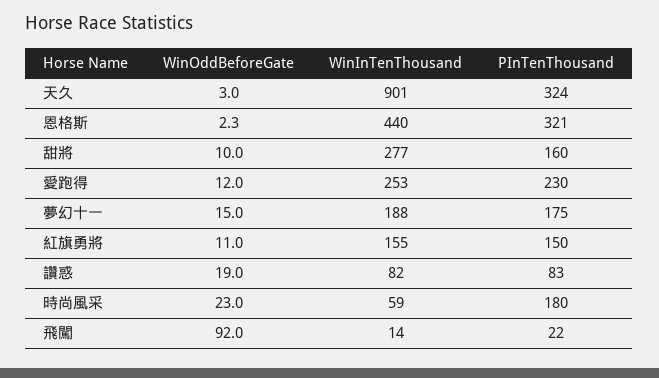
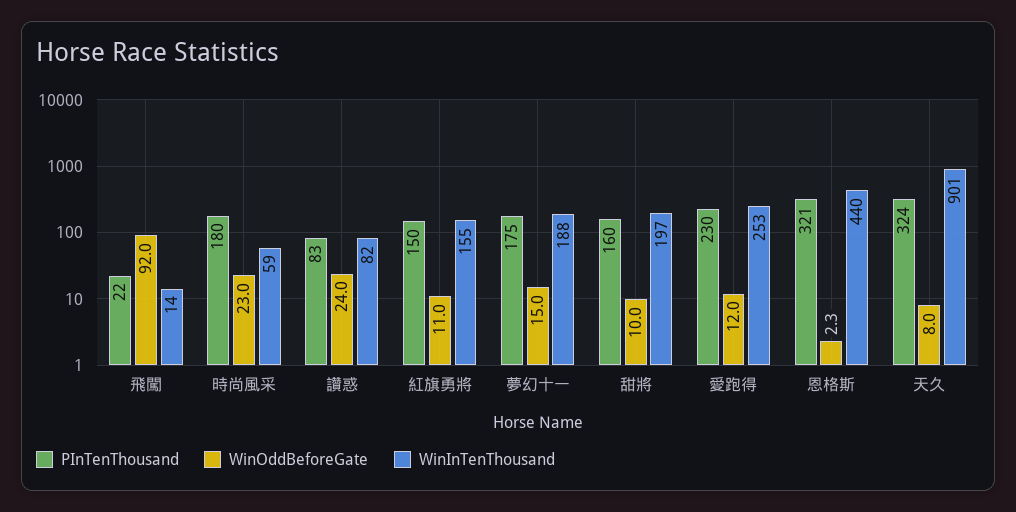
WinOddBeforeGate, 天久: 3 -> 8
WinInTenThousand, 甜將: 277 -> 197
WinOddBeforeGate, 讚惑: 19 -> 24

